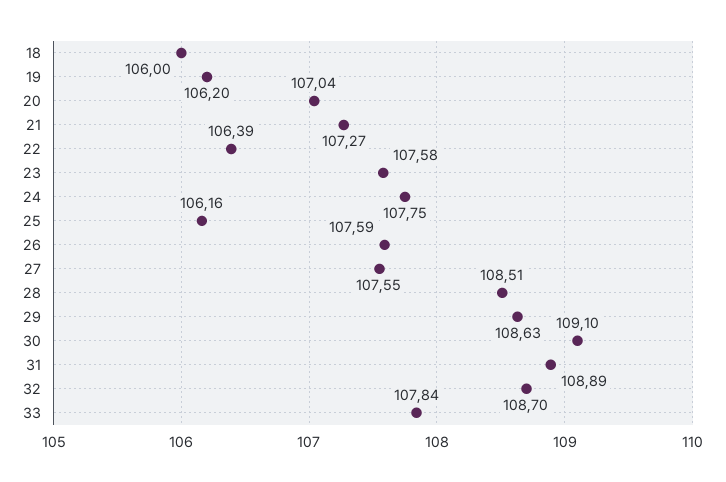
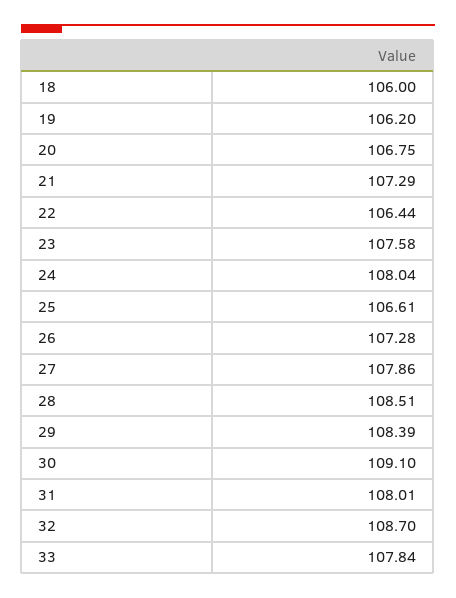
20: 107.04 -> 106.75
21: 107.27 -> 107.29
22: 106.39 -> 106.44
24: 107.75 -> 108.04
25: 106.16 -> 106.61
26: 107.59 -> 107.28
27: 107.55 -> 107.86
29: 108.63 -> 108.39
31: 108.89 -> 108.01

